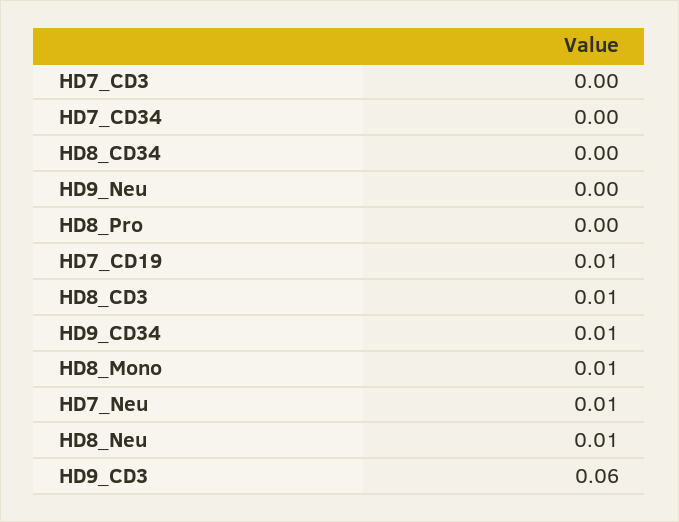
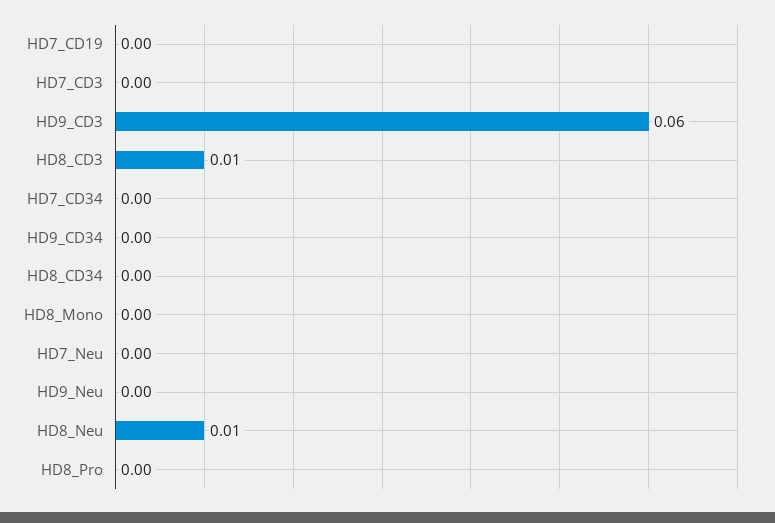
HD7_CD19: 0.01 -> 0
HD9_CD34: 0.01 -> 0
HD8_Mono: 0.01 -> 0
HD7_Neu: 0.01 -> 0

